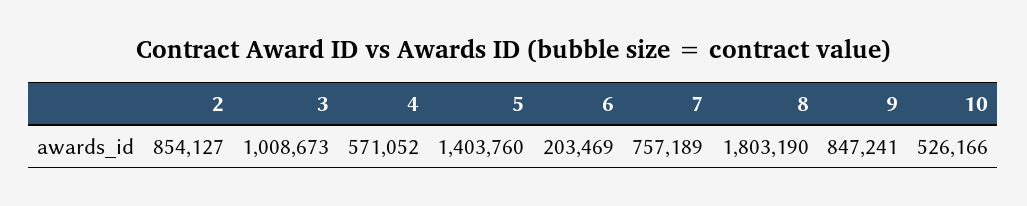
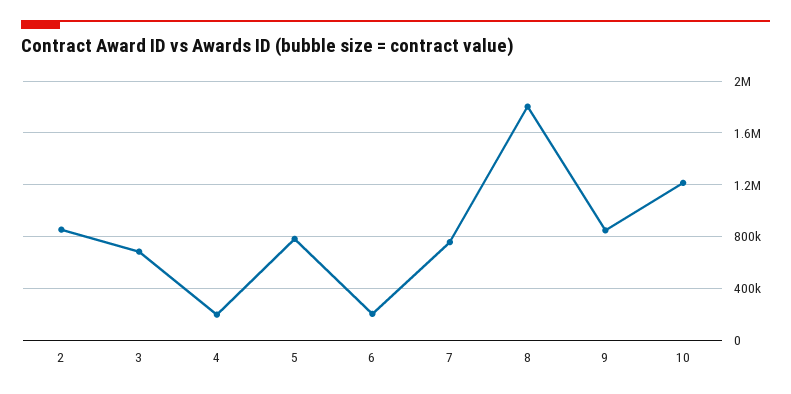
3: 1008673 -> 700000
4: 571052 -> 200000
5: 1403760 -> 800000
10: 526166 -> 1200000

